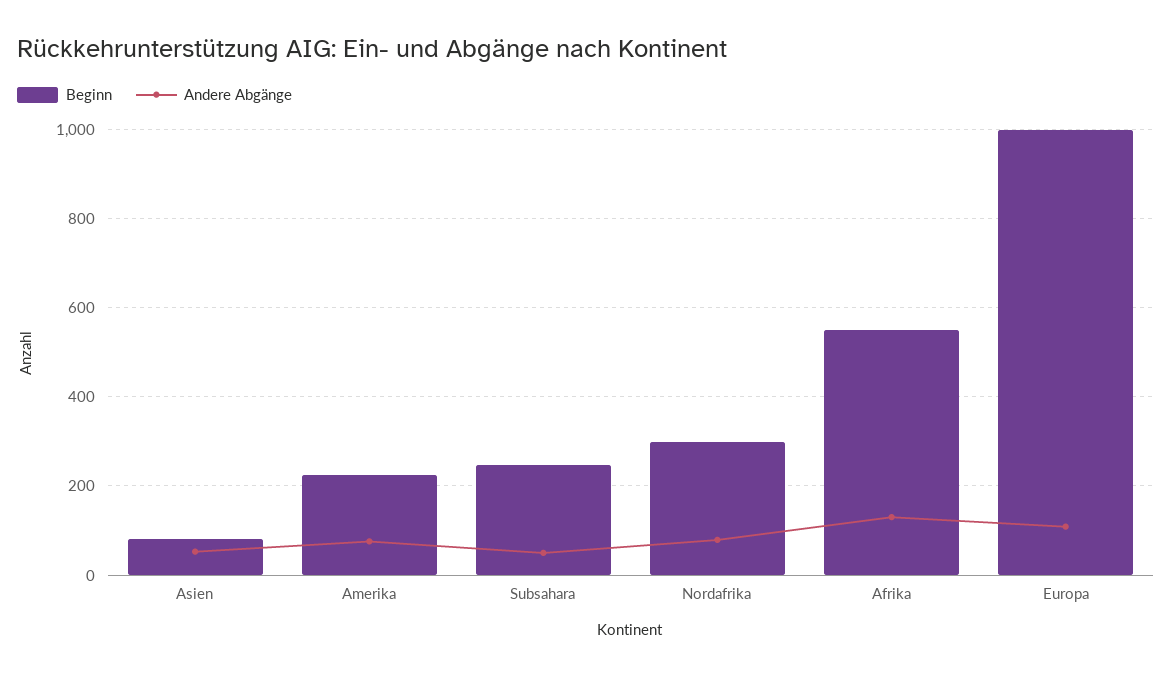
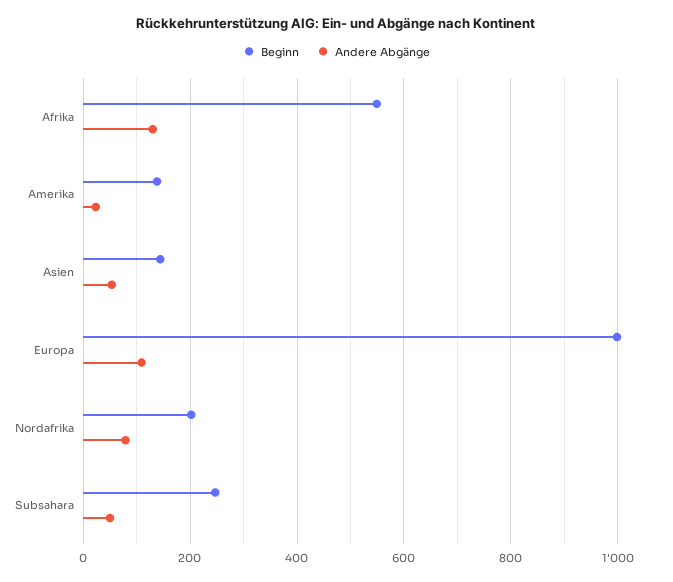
Beginn, Asien: 80 -> 140
Beginn, Amerika: 220 -> 140
Andere Abgänge, Amerika: 80 -> 20
Beginn, Nordafrika: 300 -> 200

